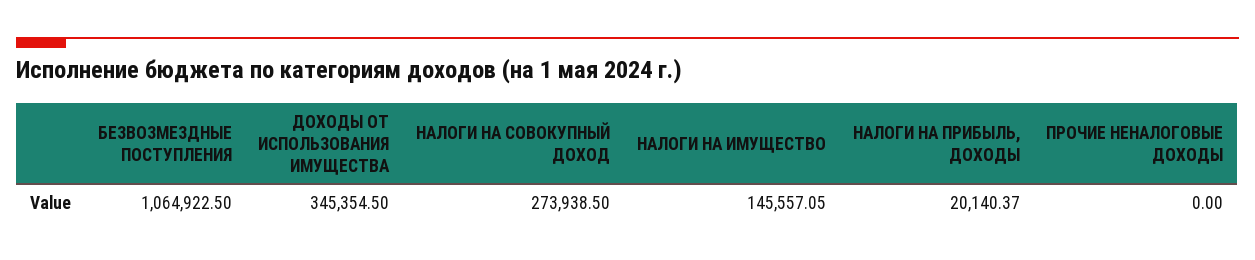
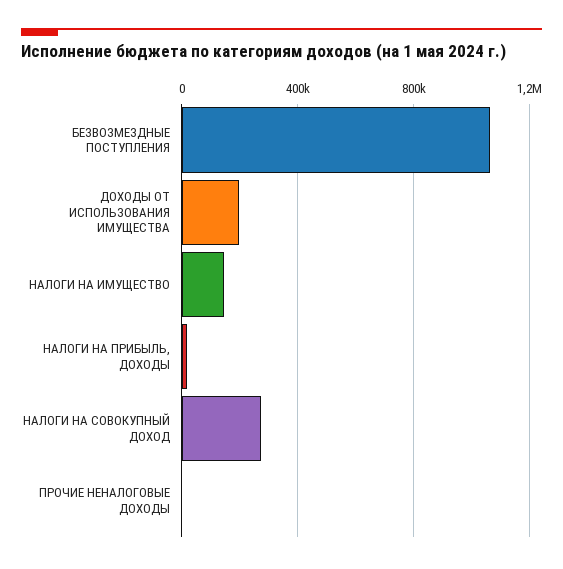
ДОХОДЫ ОТ ИСПОЛЬЗОВАНИЯ ИМУЩЕСТВА: 345354.5 -> 200000

